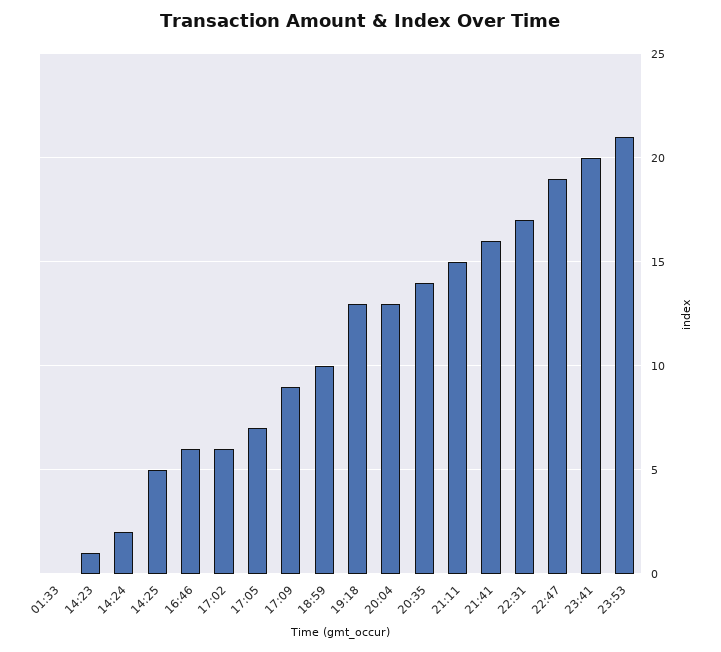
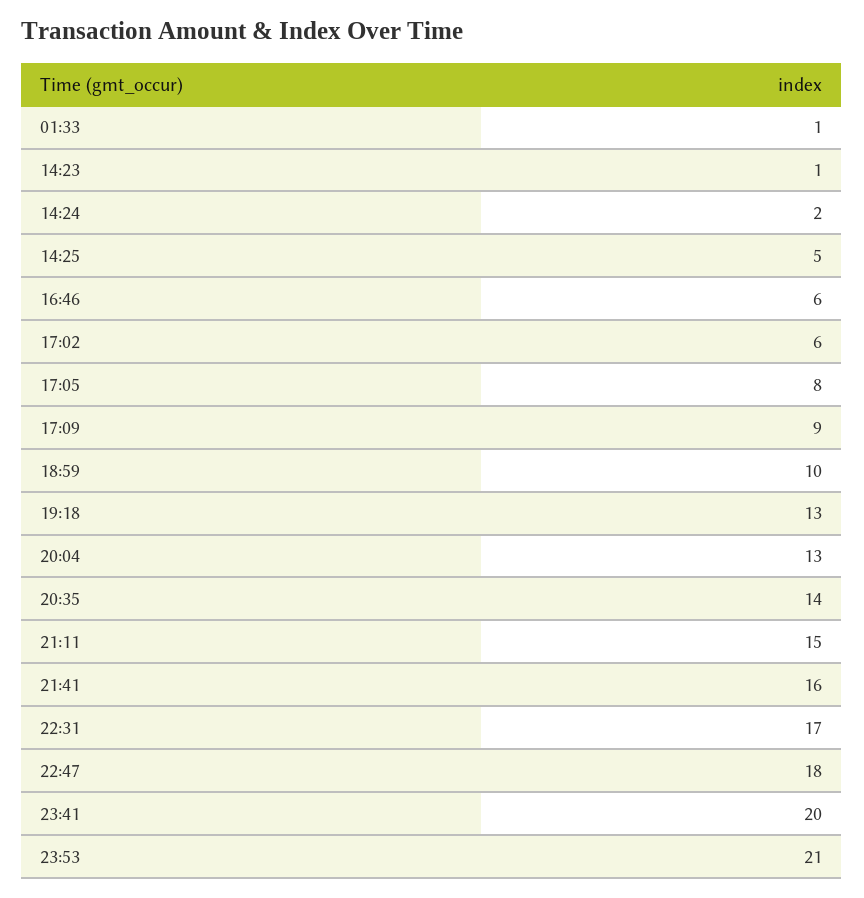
01:33: 0 -> 1
17:05: 7 -> 8
22:47: 19 -> 18

